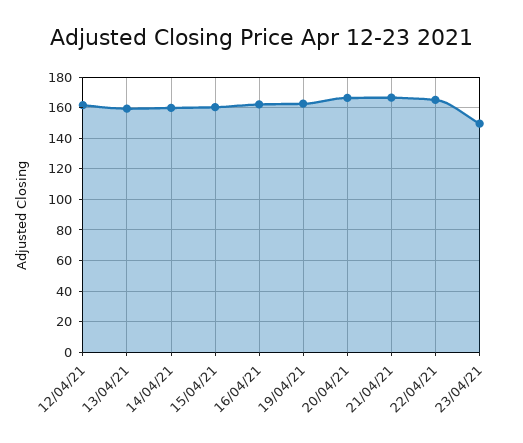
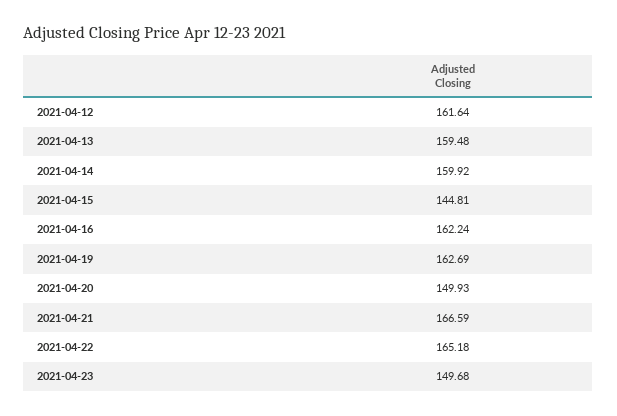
15/04/21: 160 -> 144.81
20/04/21: 165 -> 149.93

